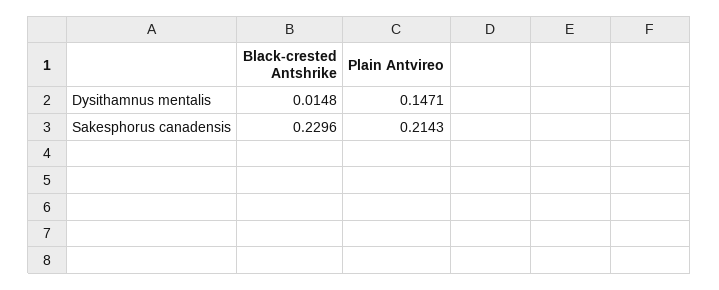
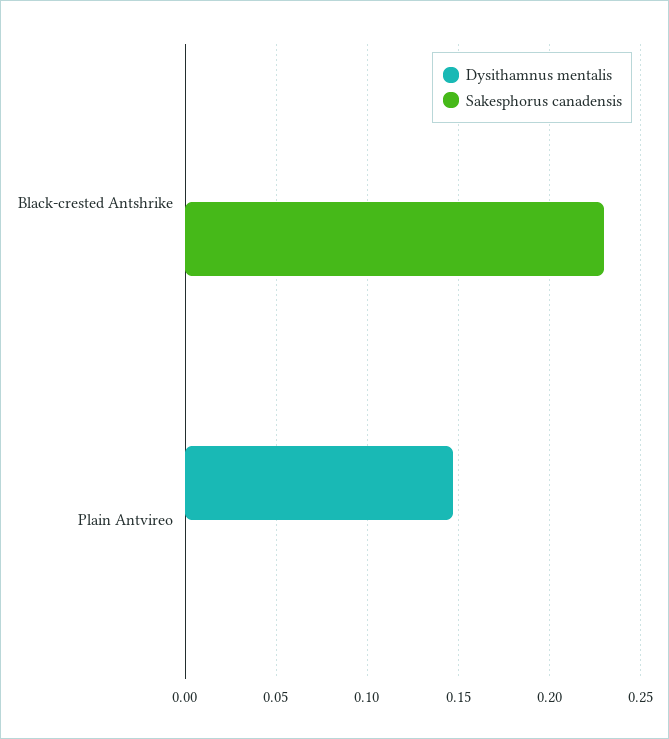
Dysithamnus mentalis, Black-crested Antshrike: 0.0148 -> 0
Sakesphorus canadensis, Plain Antvireo: 0.2143 -> 0

